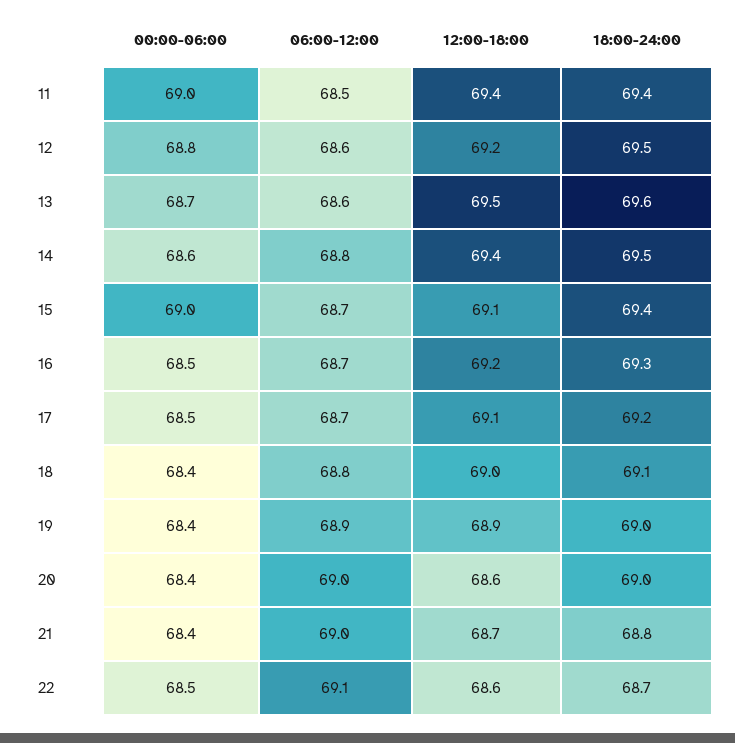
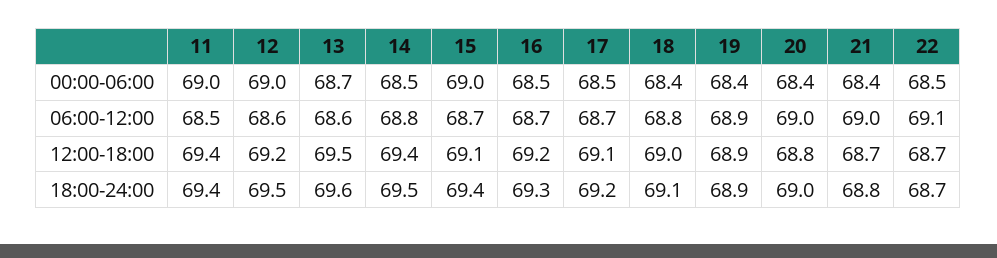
00:00-06:00, 12: 68.8 -> 69
00:00-06:00, 14: 68.6 -> 68.5
18:00-24:00, 19: 69 -> 68.9
12:00-18:00, 20: 68.6 -> 68.8
12:00-18:00, 22: 68.6 -> 68.7

